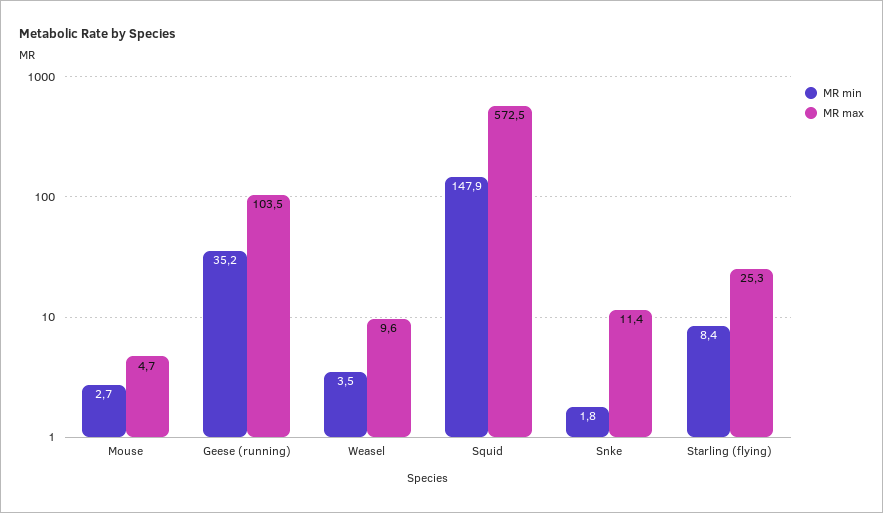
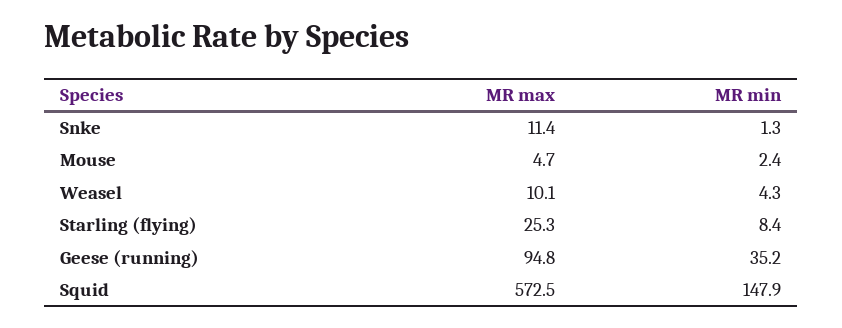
MR min, Mouse: 2.7 -> 2.4
MR max, Geese (running): 103.5 -> 94.8
MR min, Weasel: 3.5 -> 4.3
MR max, Weasel: 9.6 -> 10.1
MR min, Snke: 1.8 -> 1.3

